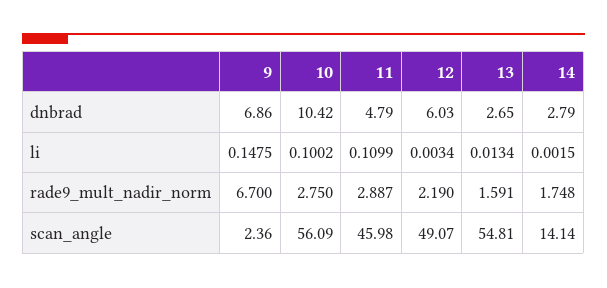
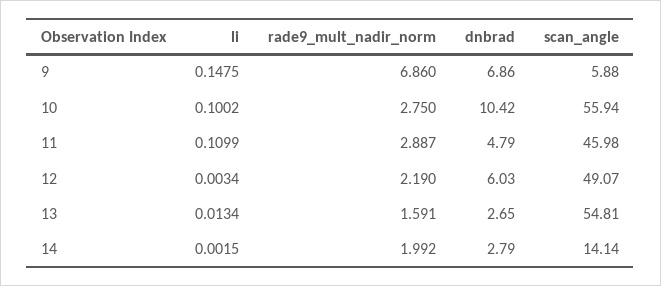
9, rade9_mult_nadir_norm: 6.7 -> 6.86
14, rade9_mult_nadir_norm: 1.748 -> 1.992
9, scan_angle: 2.36 -> 5.88
10, scan_angle: 56.09 -> 55.94

